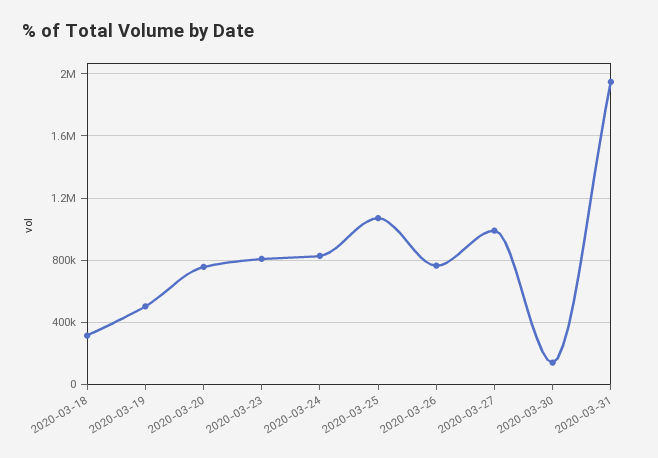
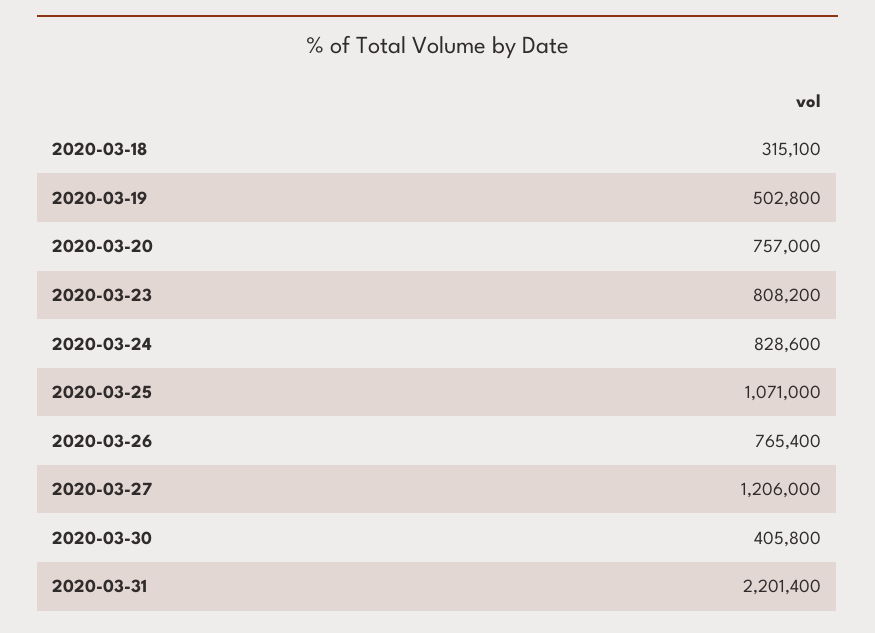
2020-03-27: 1000000 -> 1206000
2020-03-30: 150000 -> 405800
2020-03-31: 1950000 -> 2201400

